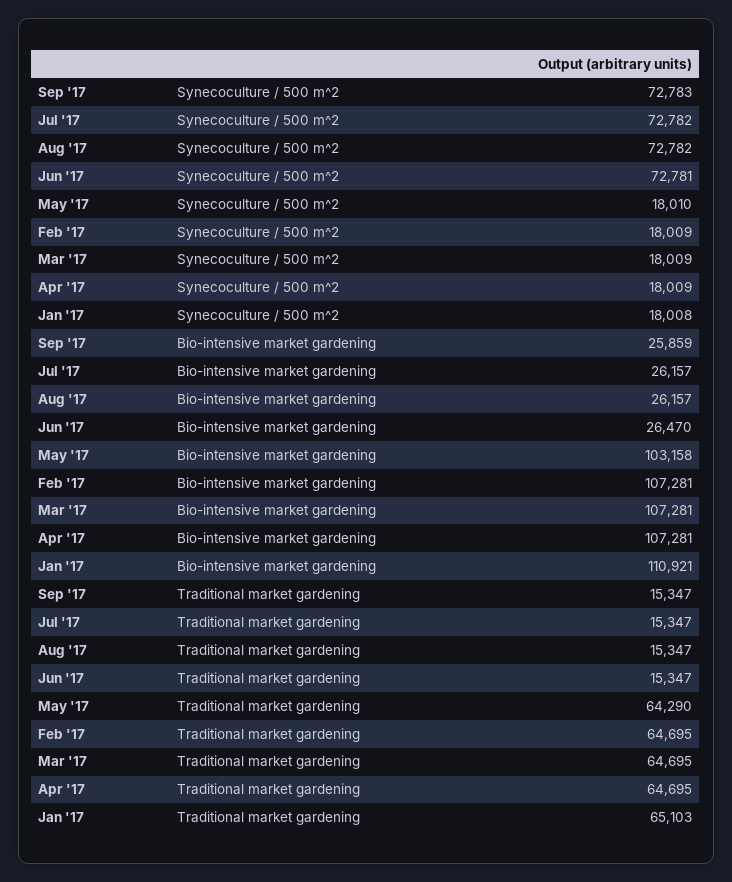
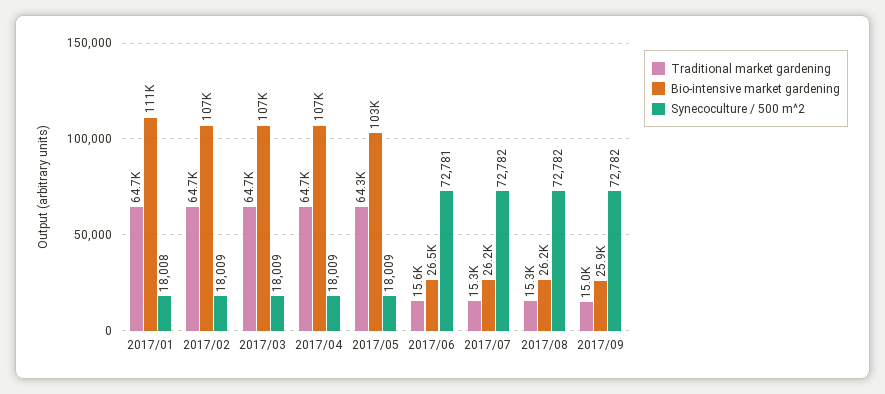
Synecoculture / 500 m^2, Sep '17: 72783 -> 72782
Synecoculture / 500 m^2, May '17: 18010 -> 18009
Traditional market gardening, Sep '17: 15347 -> 15000
Traditional market gardening, Jun '17: 15347 -> 15600
Traditional market gardening, Jan '17: 65103 -> 64700

